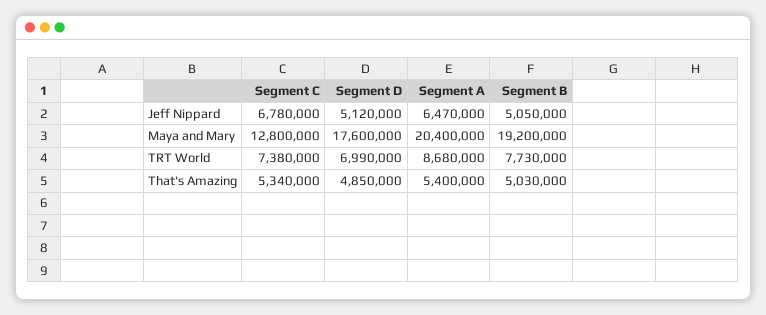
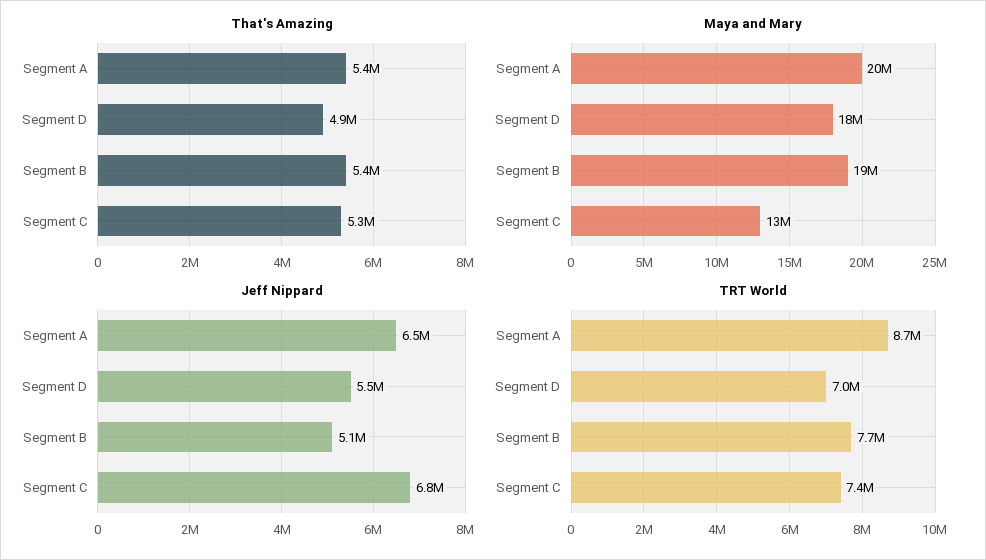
Jeff Nippard, Segment D: 5120000 -> 5500000
That's Amazing, Segment B: 5030000 -> 5400000

